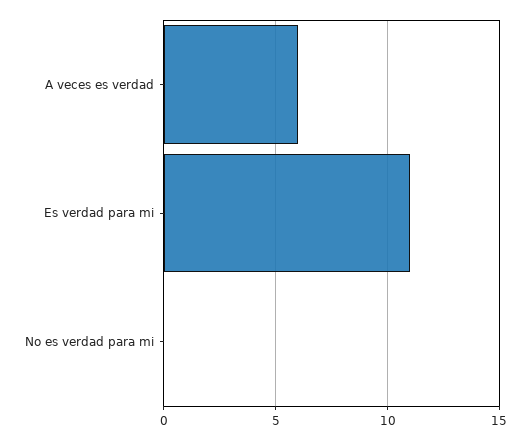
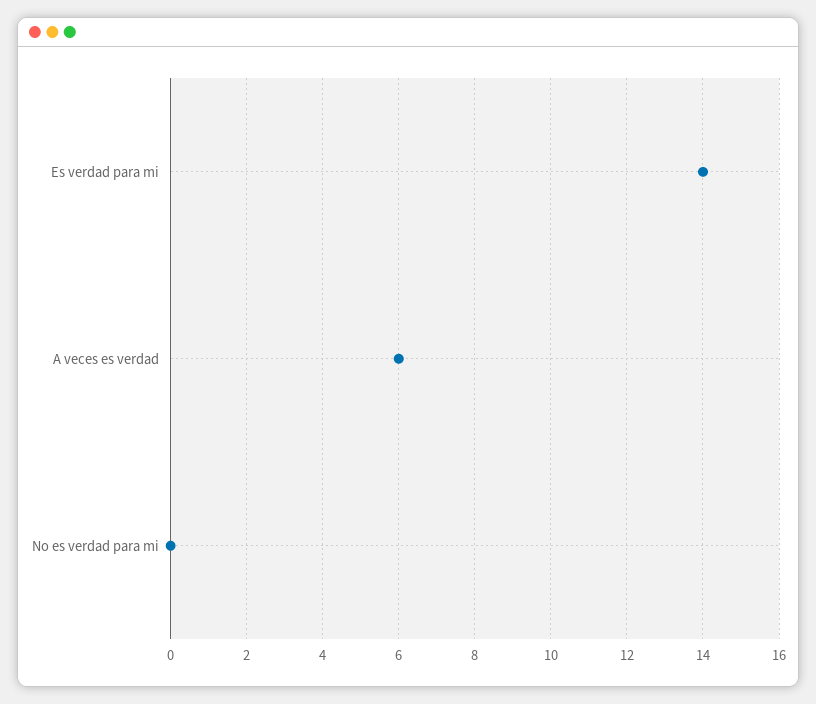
Es verdad para mi: 11 -> 14

